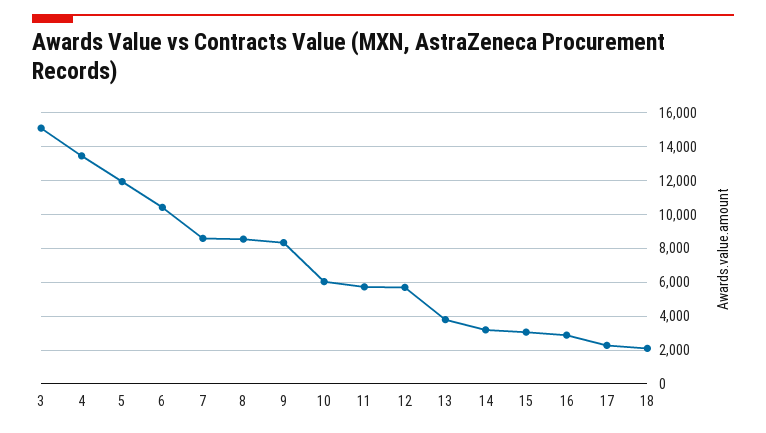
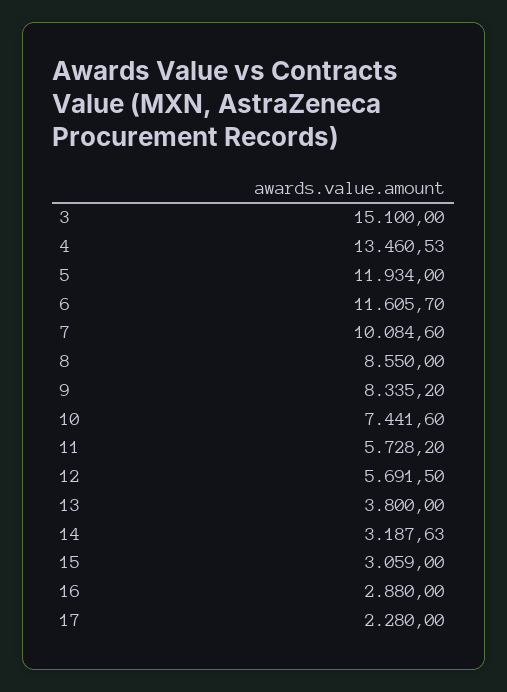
6: 10500 -> 11605.7
7: 8500 -> 10084.6
10: 6000 -> 7441.6
18: 2000 -> none

